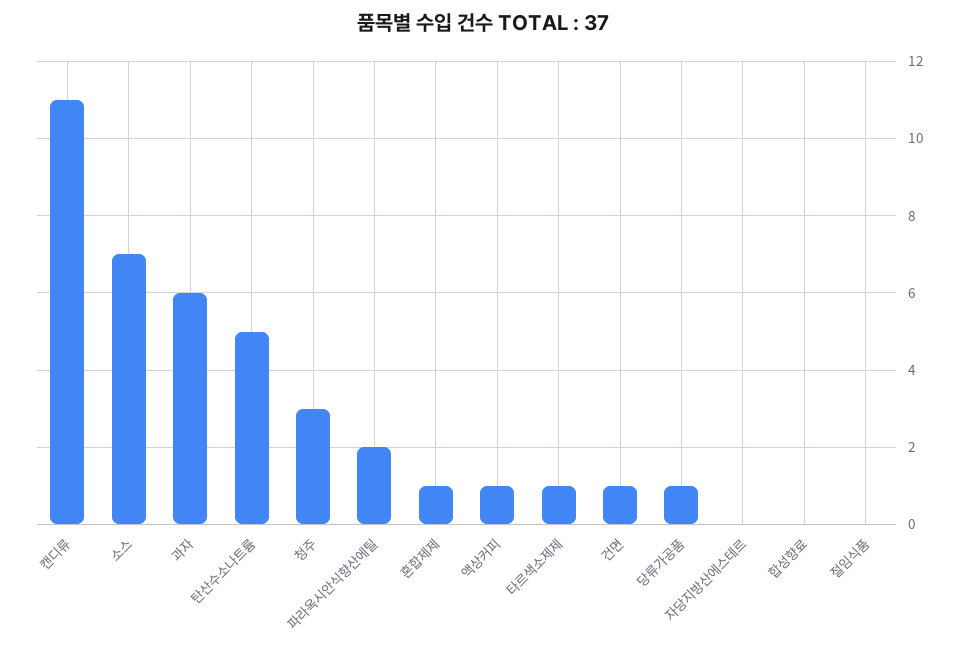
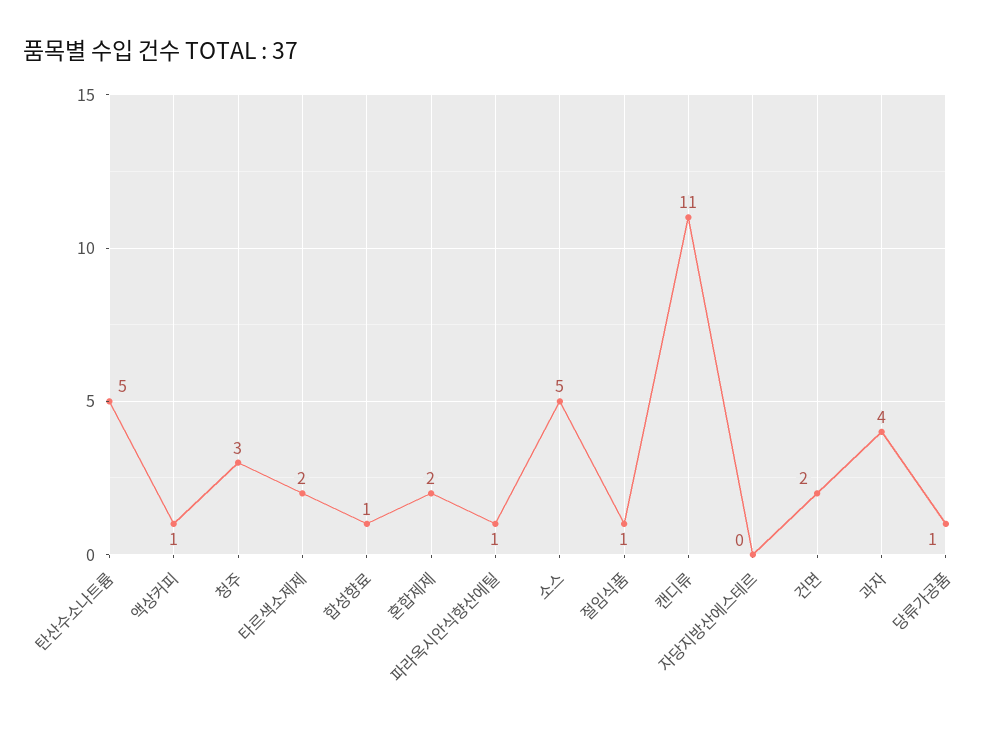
소스: 7 -> 5
과자: 6 -> 4
파라옥시안식향산에틸: 2 -> 1
혼합제제: 1 -> 2
타르색소제제: 1 -> 2
건면: 1 -> 2
합성향료: 0 -> 1
절임식품: 0 -> 1

